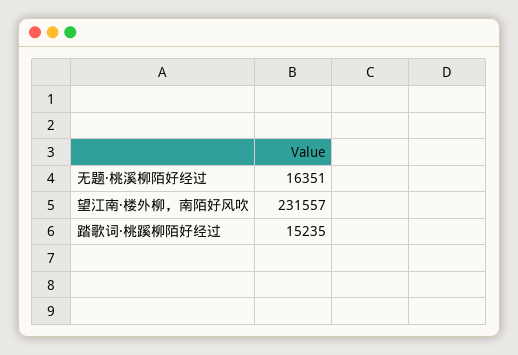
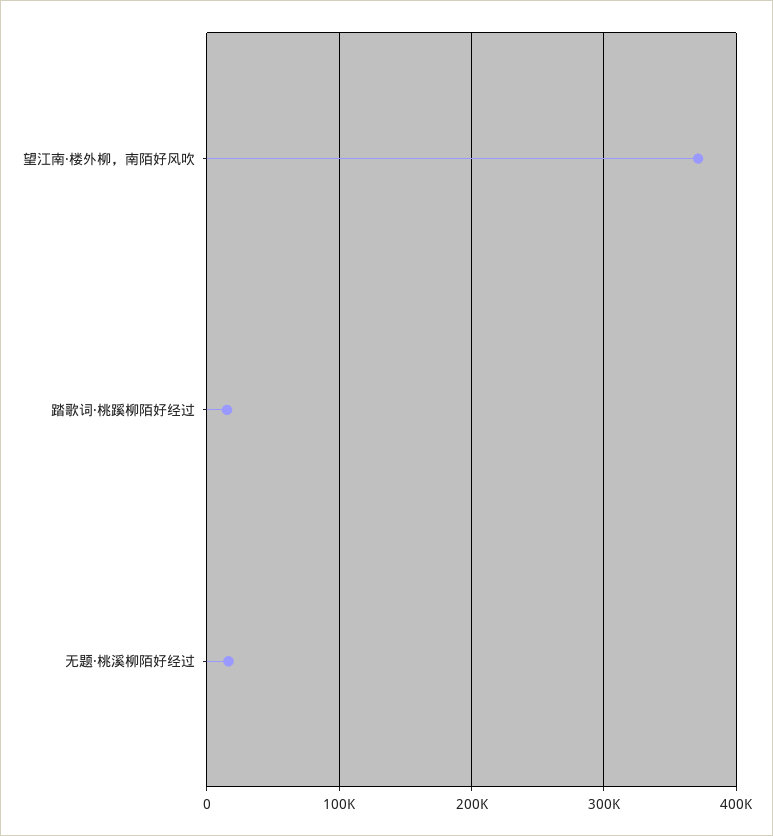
望江南·楼外柳，南陌好风吹: 231557 -> 370000

